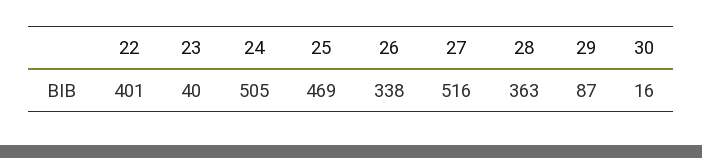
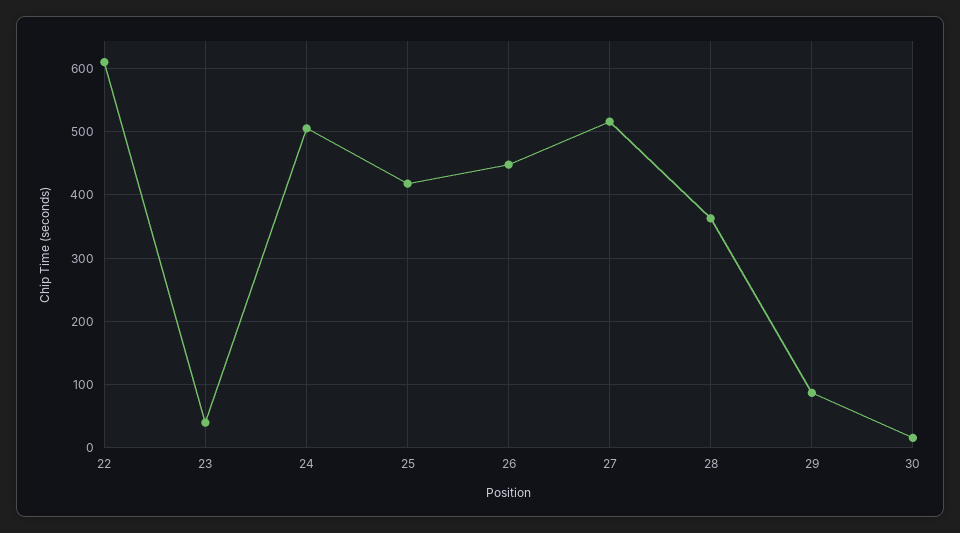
22: 401 -> 610
25: 469 -> 420
26: 338 -> 450

